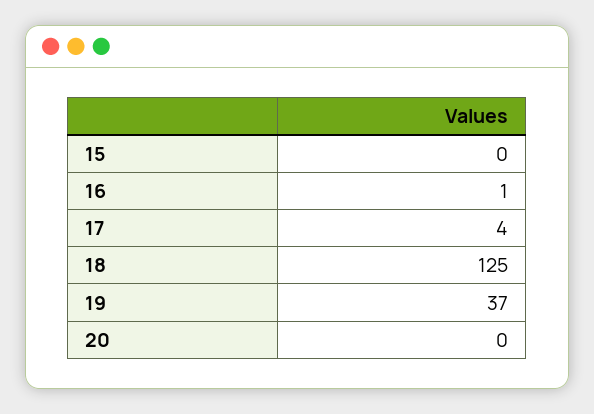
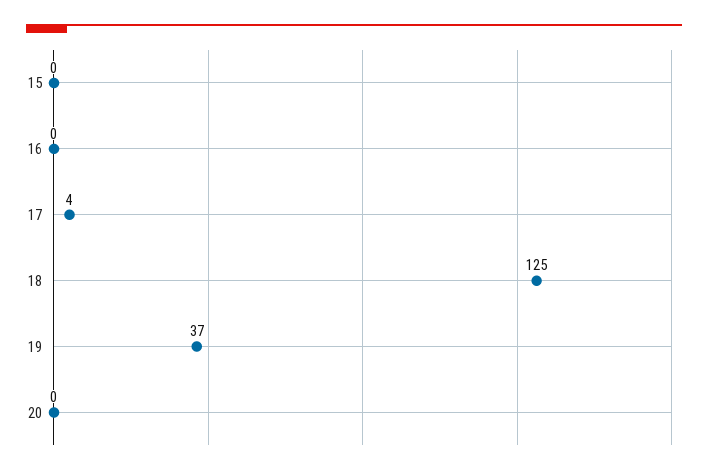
16: 1 -> 0

